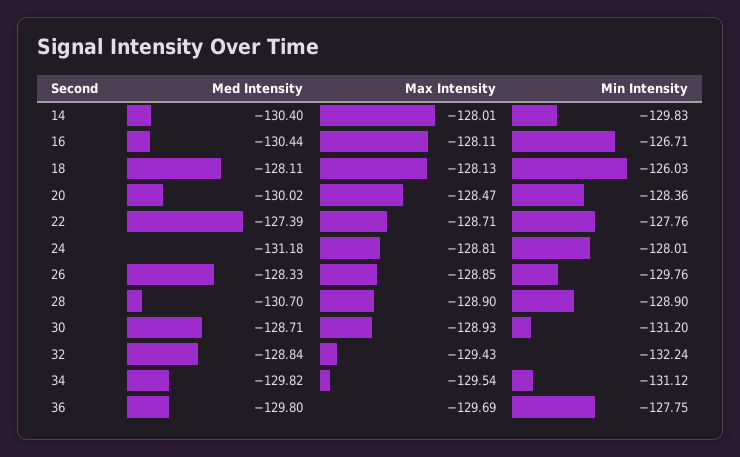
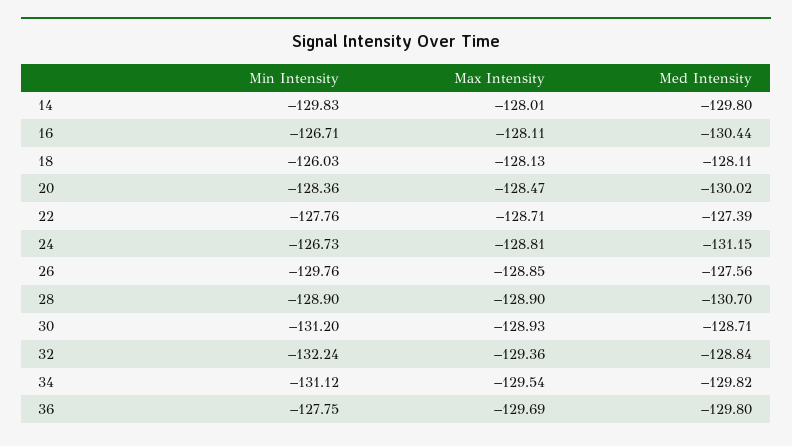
Med Intensity, 14: -130.4 -> -129.8
Med Intensity, 24: -131.18 -> -131.15
Min Intensity, 24: -128.01 -> -126.73
Med Intensity, 26: -128.33 -> -127.56
Max Intensity, 32: -129.43 -> -129.36

